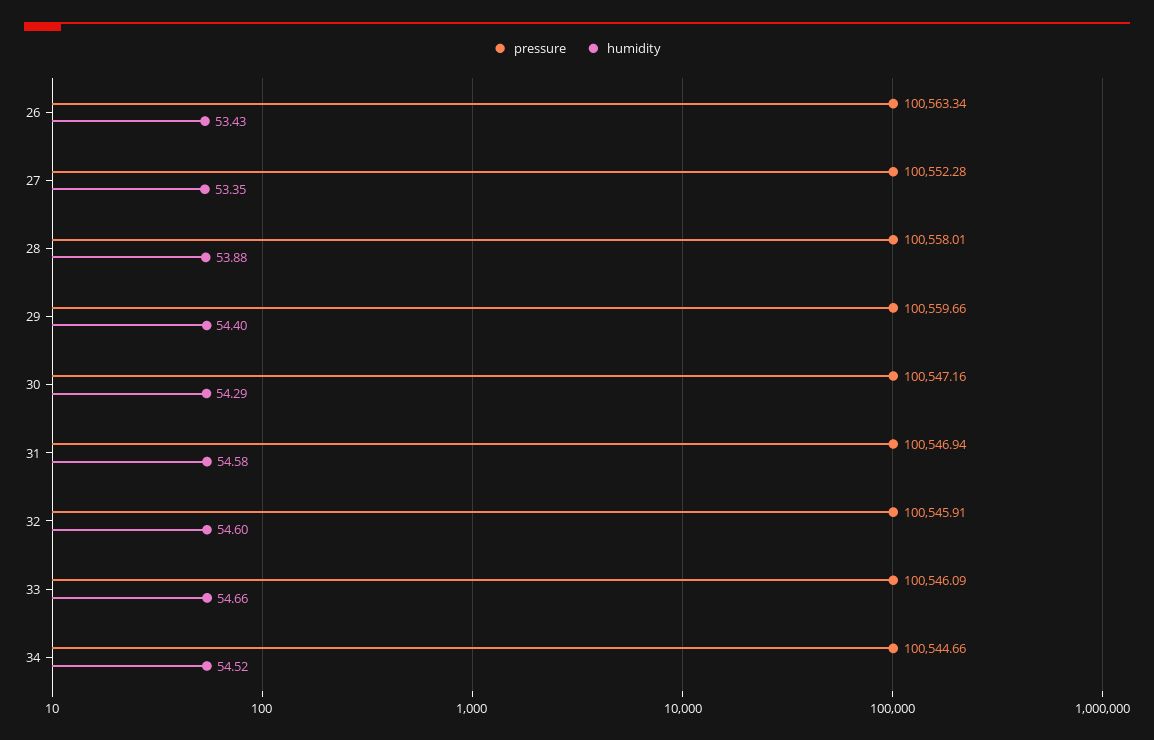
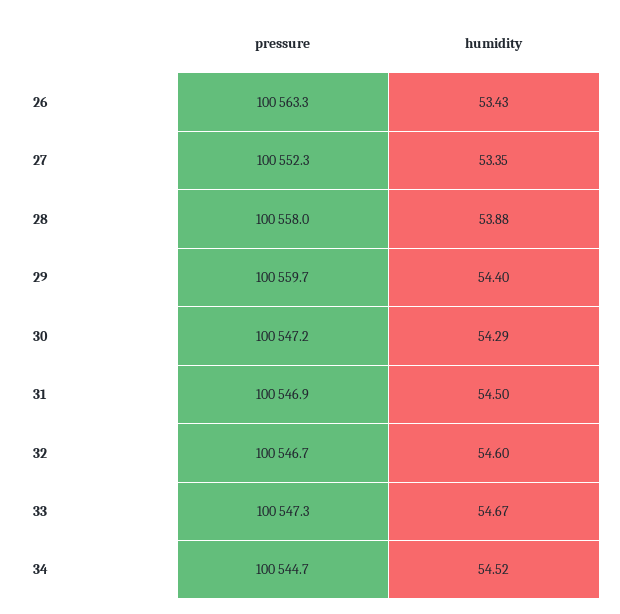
humidity, 31: 54.58 -> 54.5
pressure, 32: 100545.91 -> 100546.7
pressure, 33: 100546.09 -> 100547.3
humidity, 33: 54.66 -> 54.67

